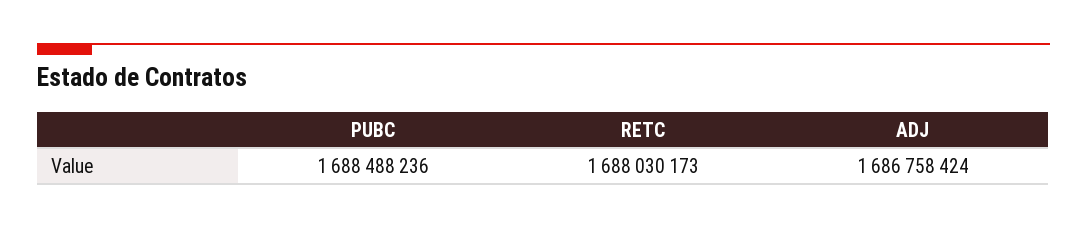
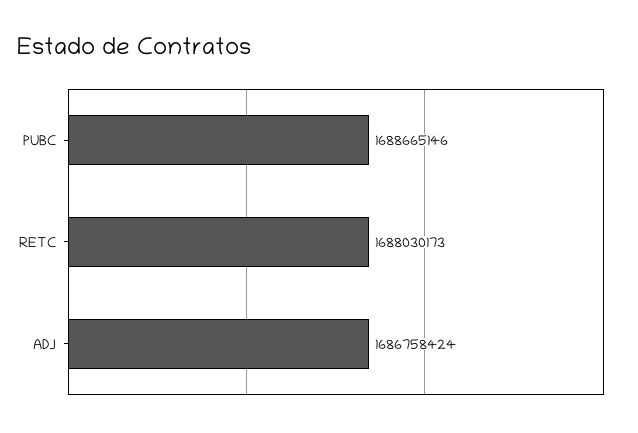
PUBC: 1688488236 -> 1688665146

